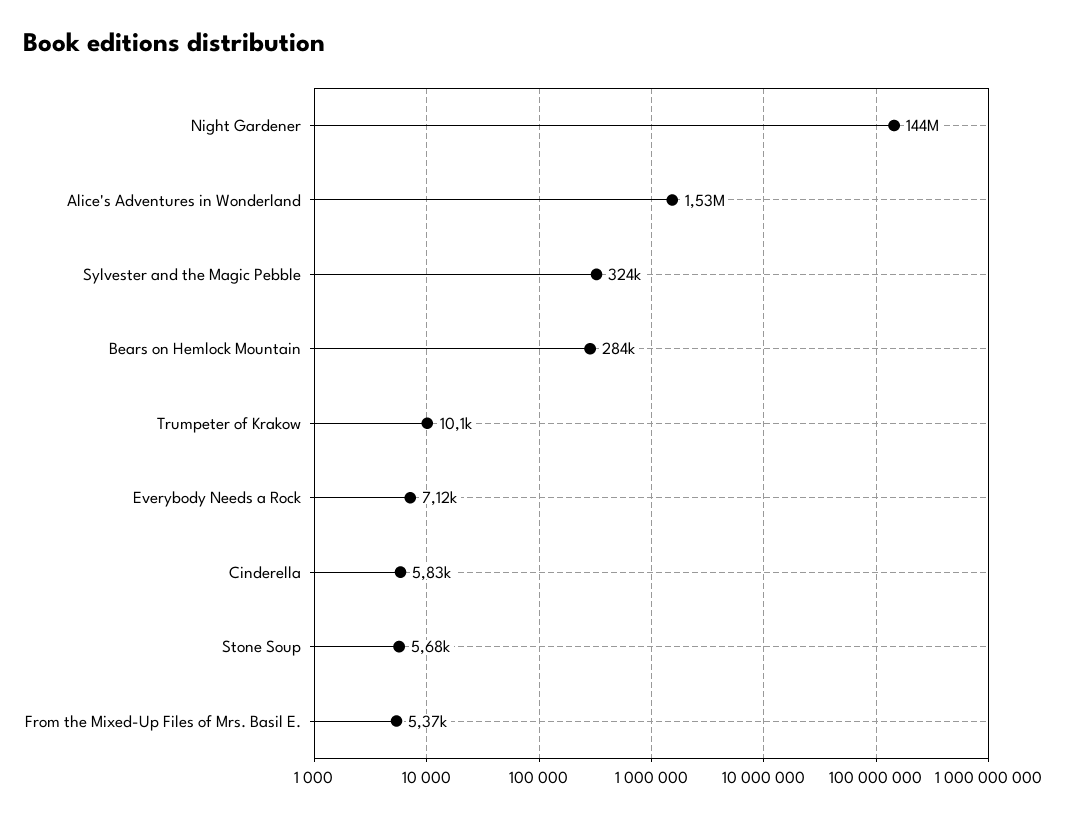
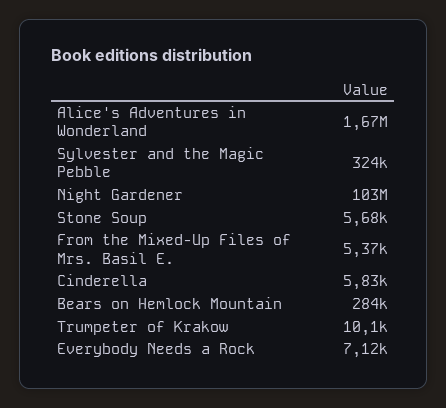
Night Gardener: 144000000 -> 103000000
Alice's Adventures in Wonderland: 1530000 -> 1670000

